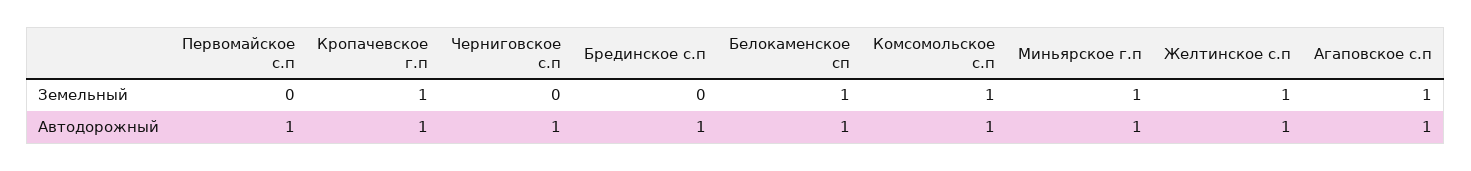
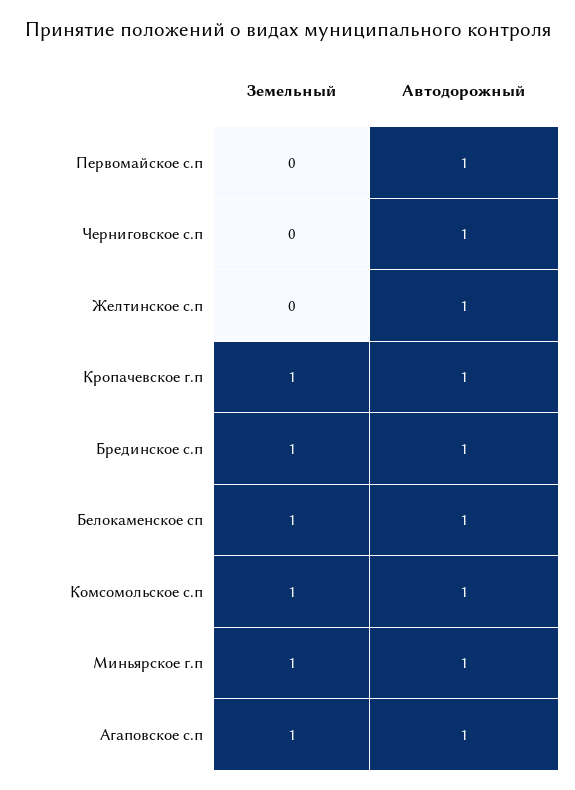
Брединское с.п, Земельный: 0 -> 1
Желтинское с.п, Земельный: 1 -> 0

